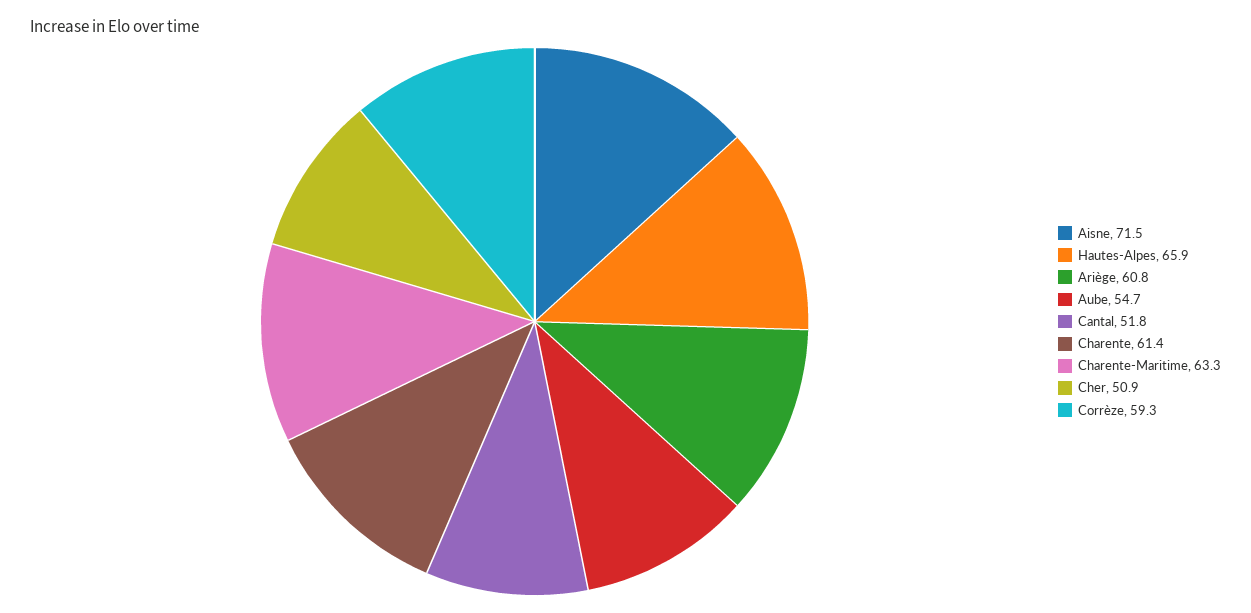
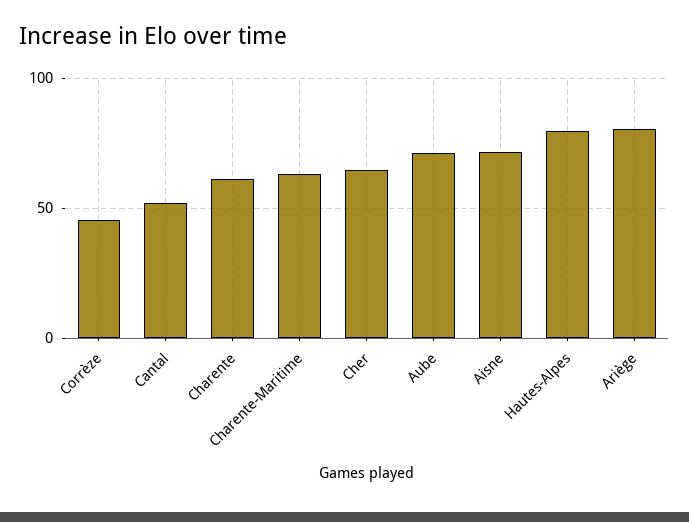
Hautes-Alpes: 65.9 -> 80
Ariège: 60.8 -> 80
Aube: 54.7 -> 70
Cher: 50.9 -> 65
Corrèze: 59.3 -> 45

